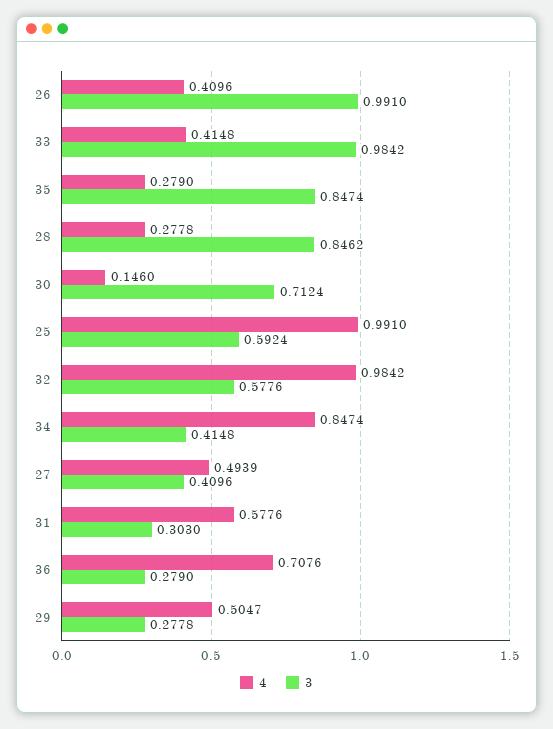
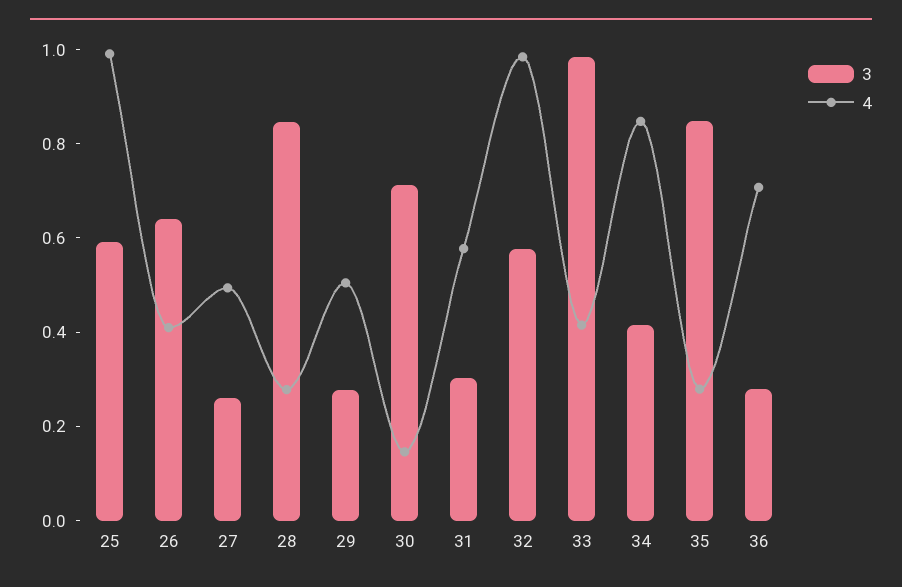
3, 26: 0.991 -> 0.65
3, 27: 0.4096 -> 0.25

